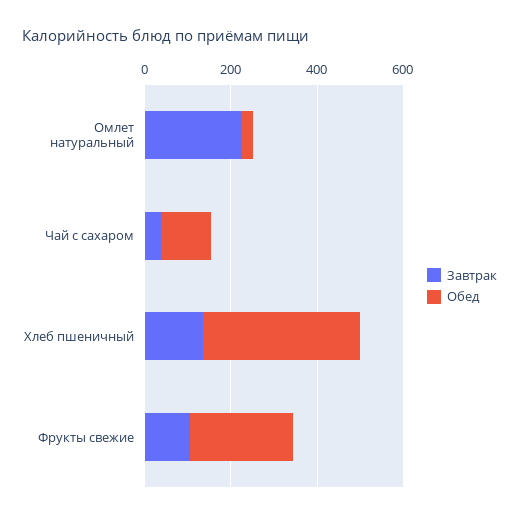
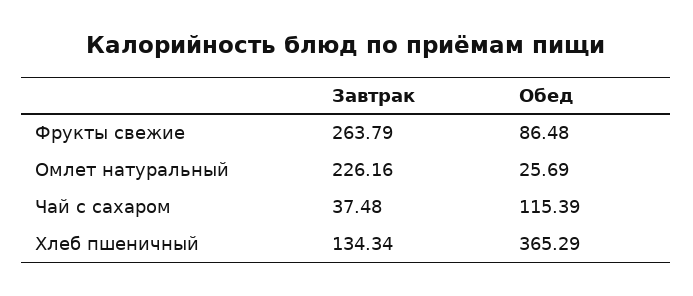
Завтрак, Фрукты свежие: 100 -> 263.79
Обед, Фрукты свежие: 250 -> 86.48

